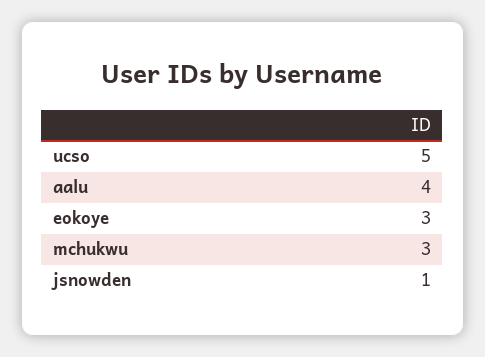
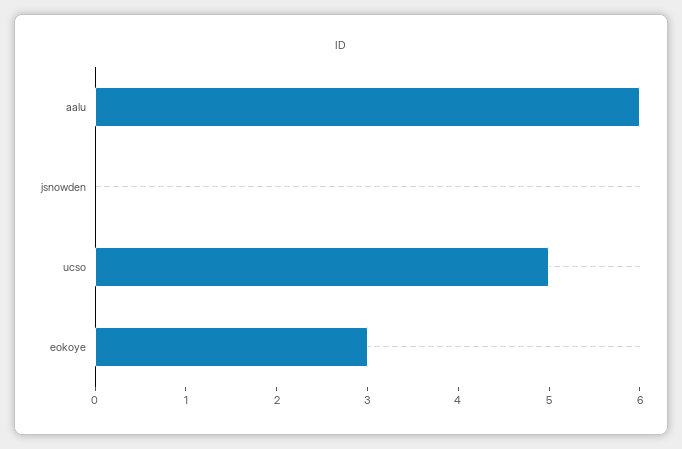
aalu: 4 -> 6
mchukwu: 3 -> none
jsnowden: 1 -> 0

